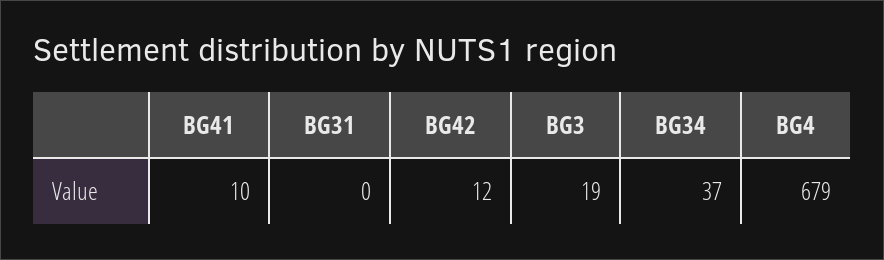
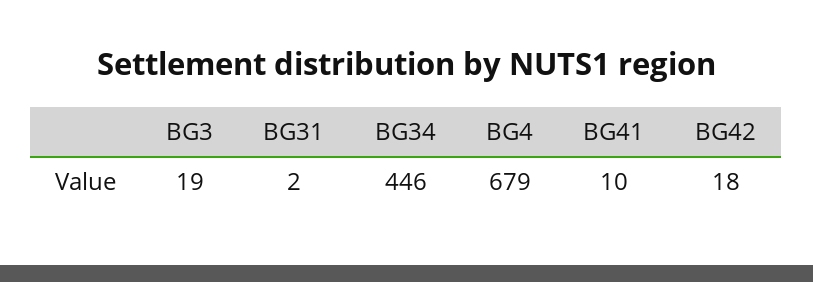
BG31: 0 -> 2
BG42: 12 -> 18
BG34: 37 -> 446

